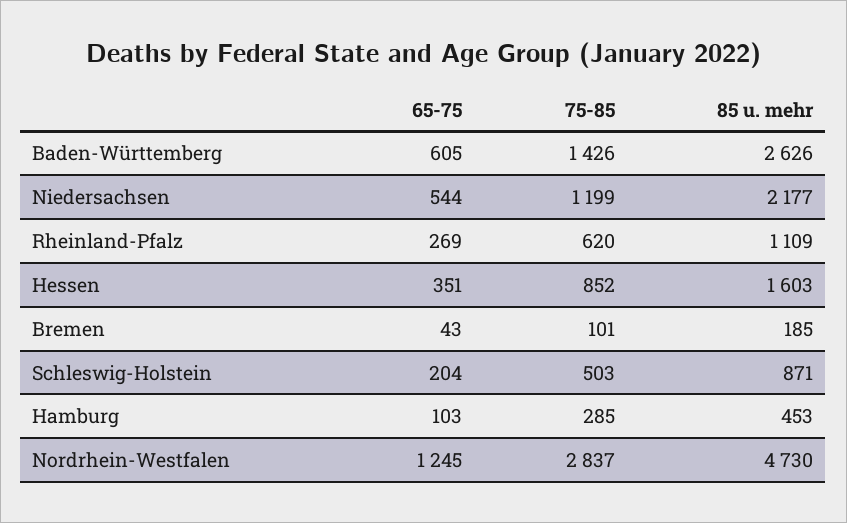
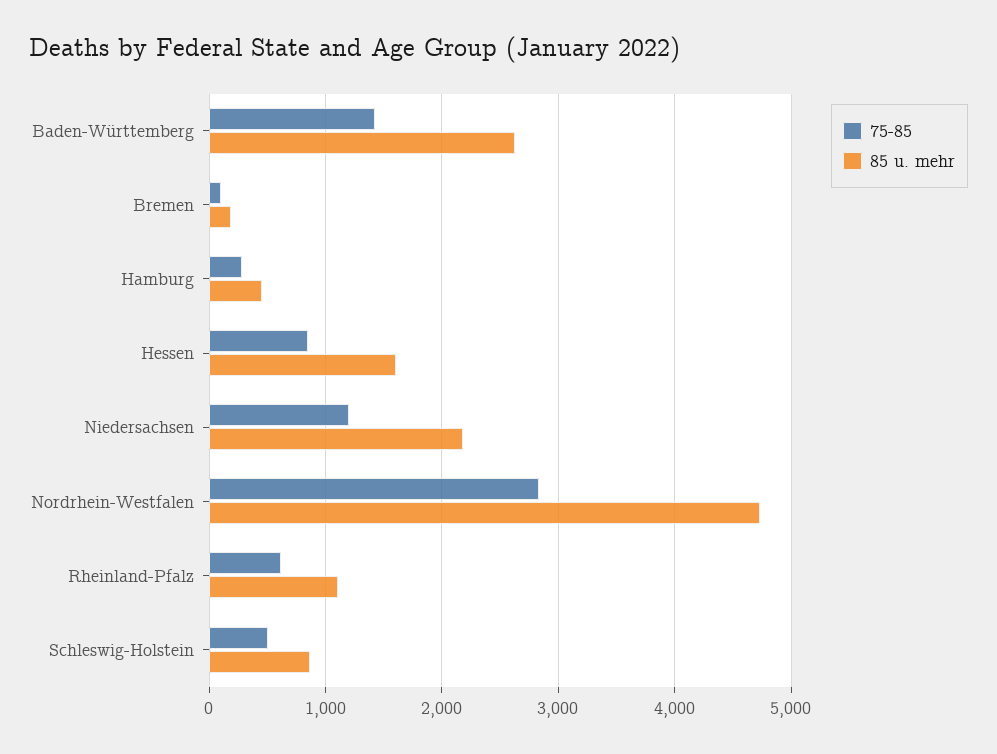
65-75, Baden-Württemberg: 605 -> none
65-75, Niedersachsen: 544 -> none
65-75, Rheinland-Pfalz: 269 -> none
65-75, Hessen: 351 -> none
65-75, Bremen: 43 -> none
65-75, Schleswig-Holstein: 204 -> none
65-75, Hamburg: 103 -> none
65-75, Nordrhein-Westfalen: 1245 -> none

